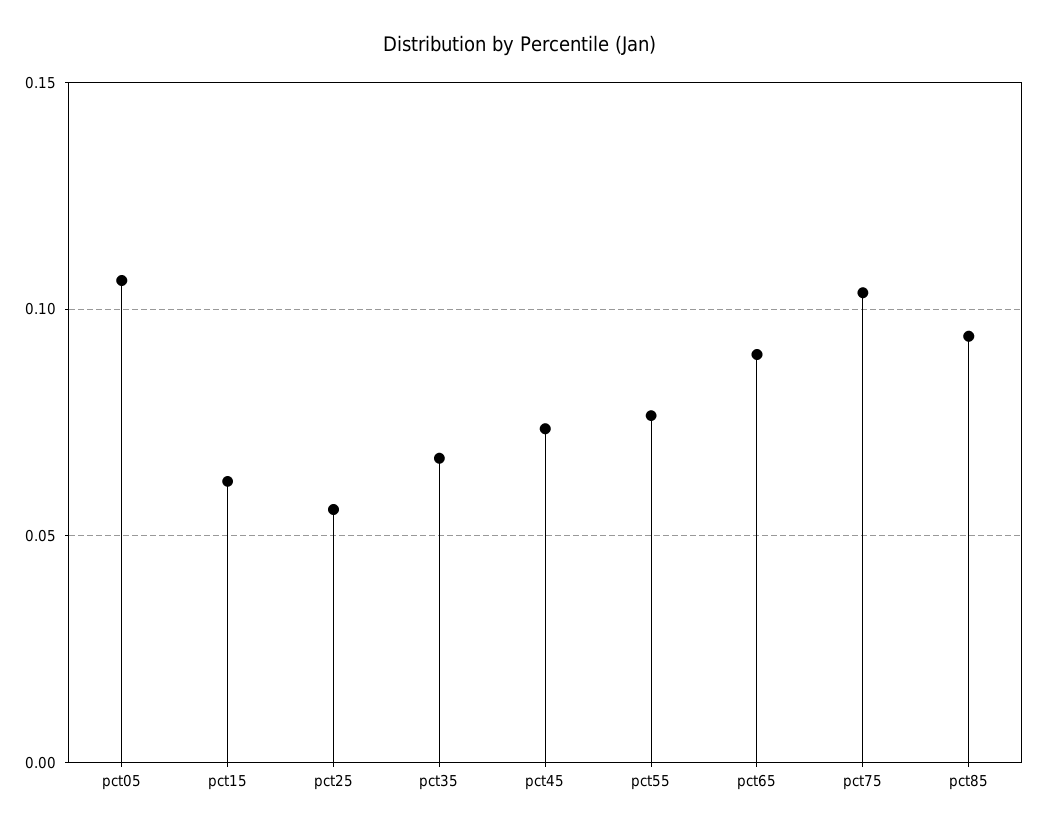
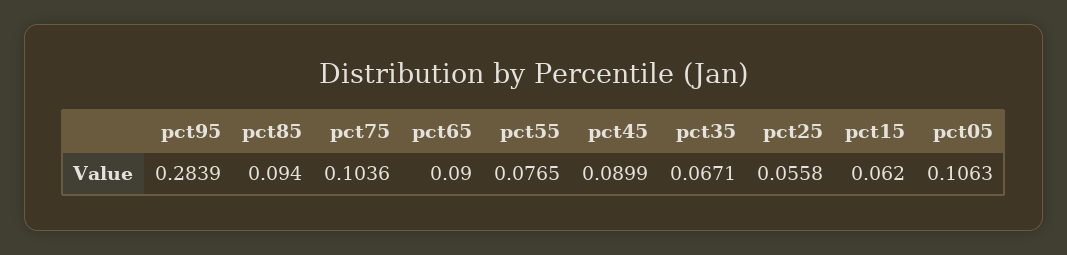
pct45: 0.075 -> 0.0899
pct95: none -> 0.2839

